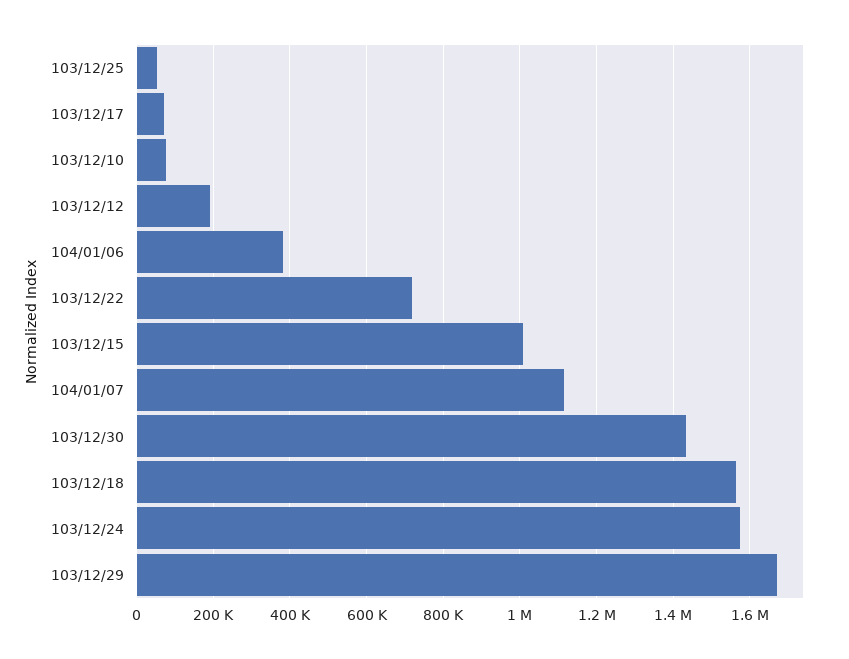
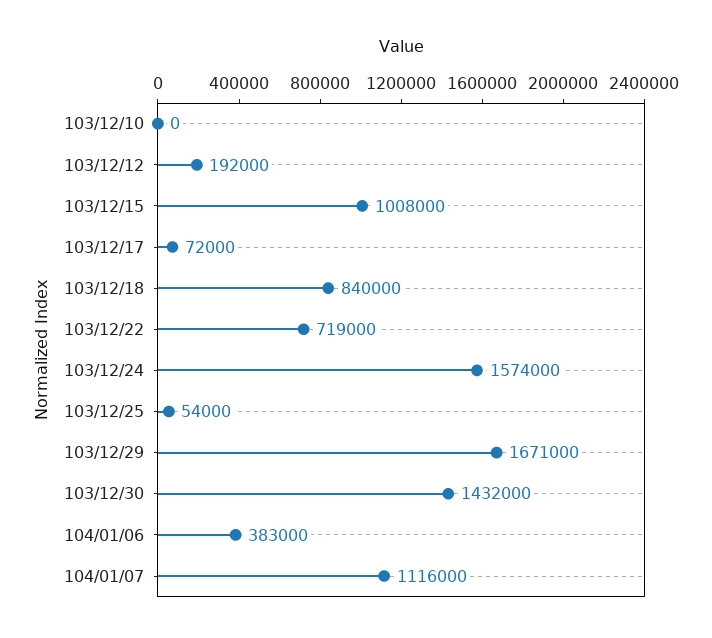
103/12/10: 80000 -> 0
103/12/18: 1560000 -> 840000

